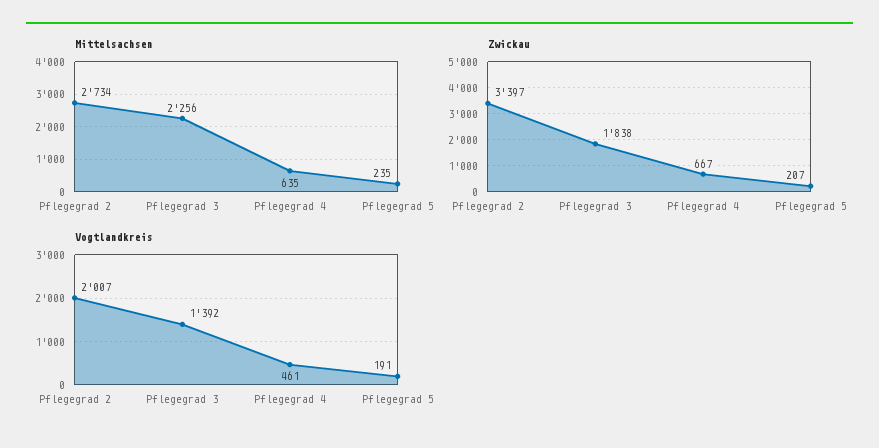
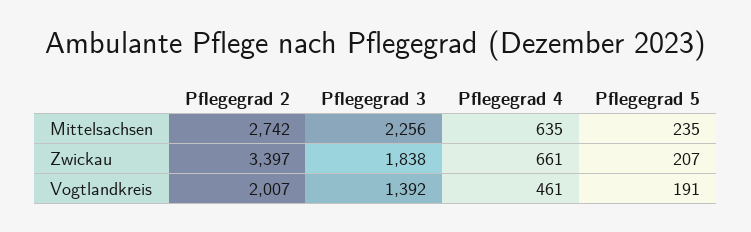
Mittelsachsen, Pflegegrad 2: 2734 -> 2742
Zwickau, Pflegegrad 4: 667 -> 661

